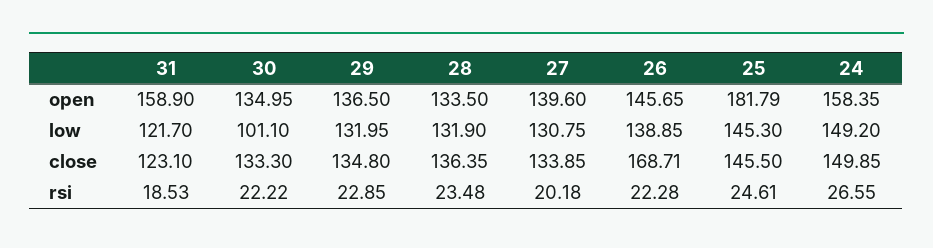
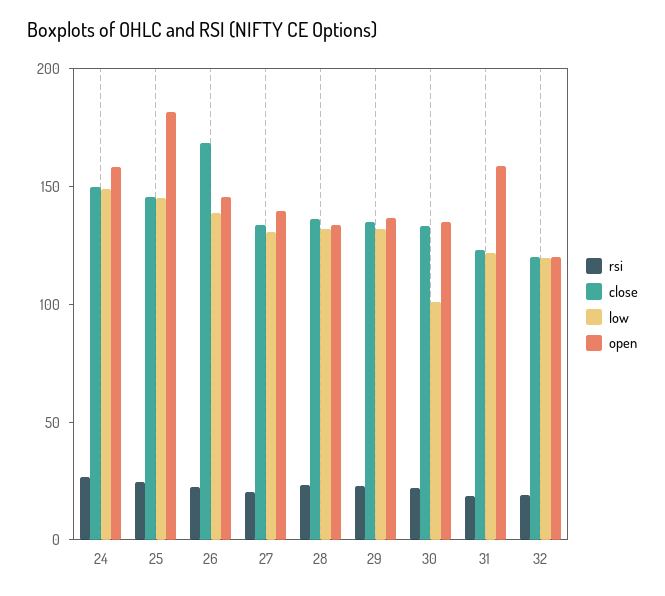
rsi, 32: none -> 20
close, 32: none -> 120
low, 32: none -> 120
open, 32: none -> 120

